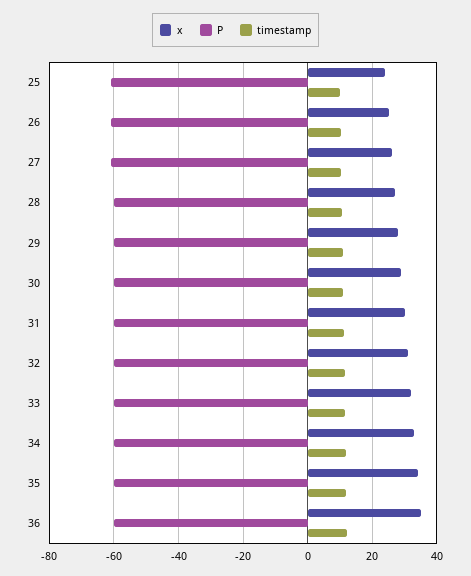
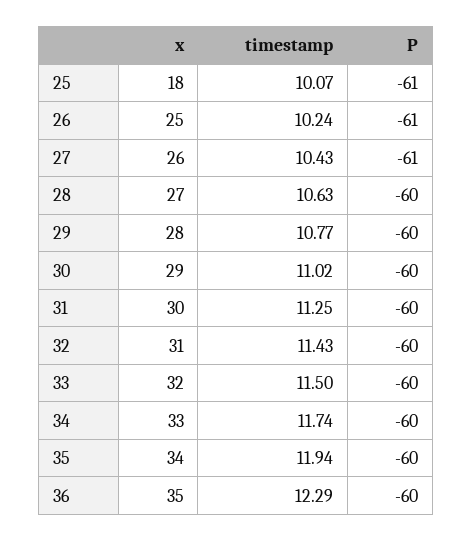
x, 25: 24 -> 18

